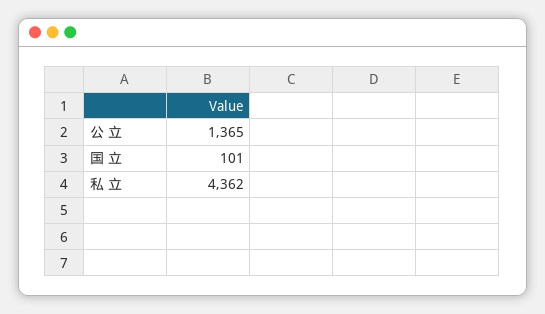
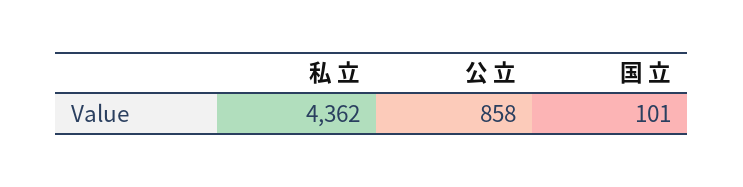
公 立: 1365 -> 858

